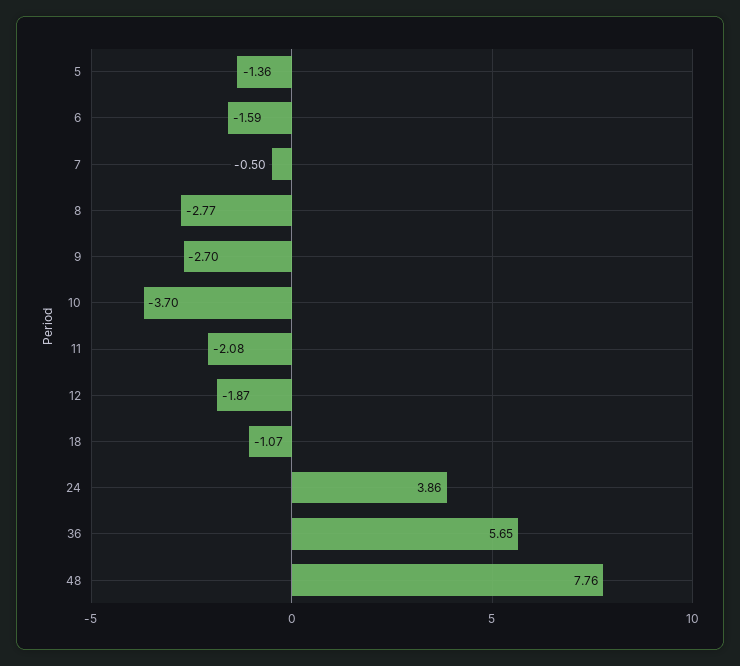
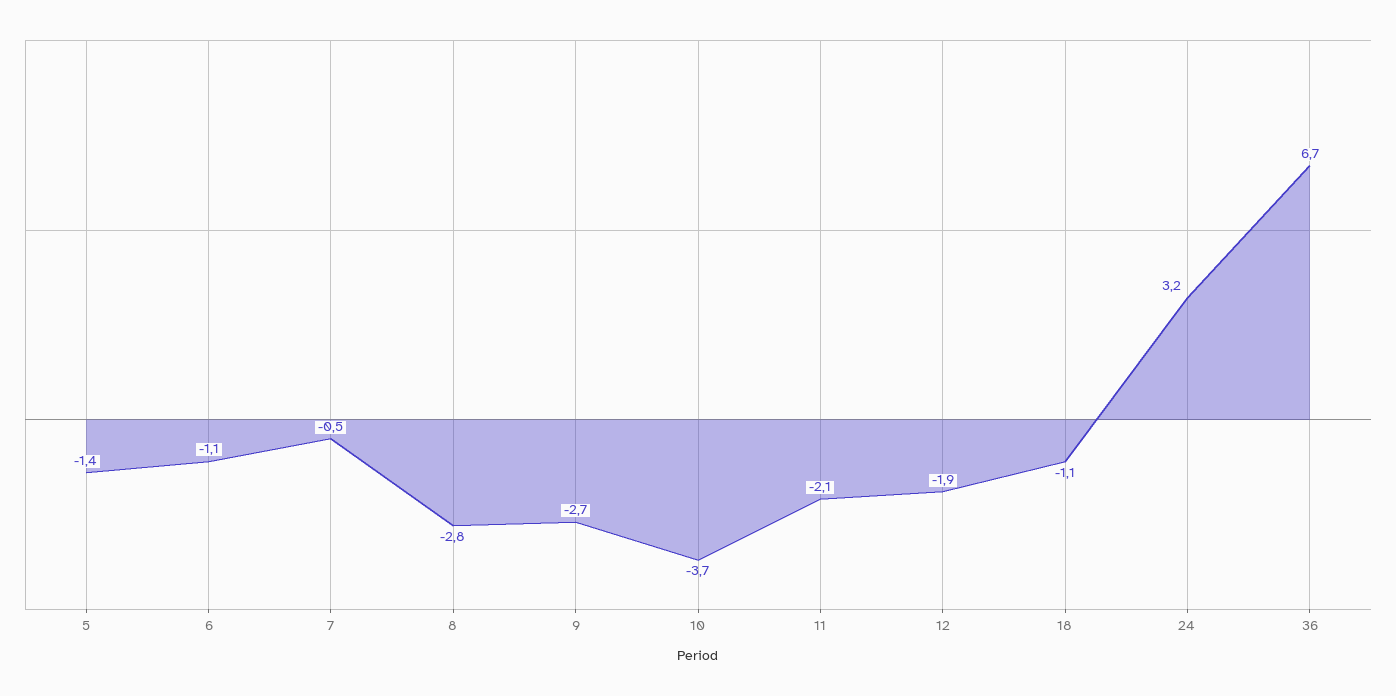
6: -1.59 -> -1.1
24: 3.86 -> 3.2
36: 5.65 -> 6.7
48: 7.76 -> none

